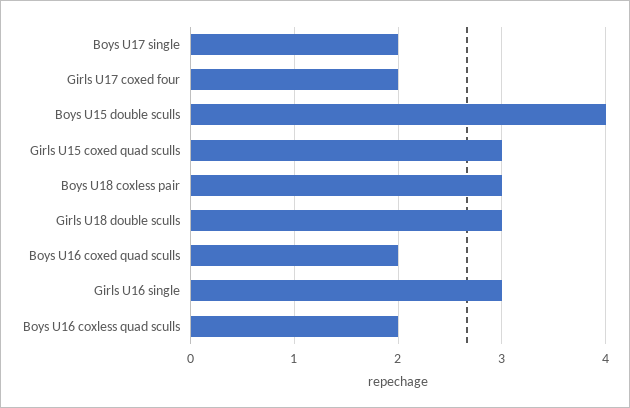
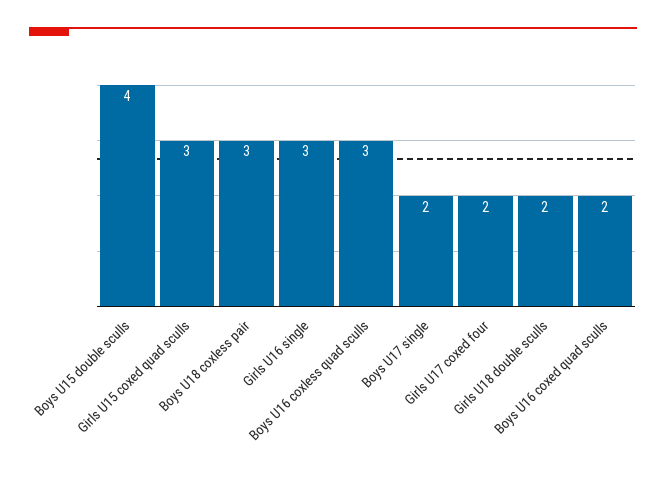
Girls U18 double sculls: 3 -> 2
Boys U16 coxless quad sculls: 2 -> 3

